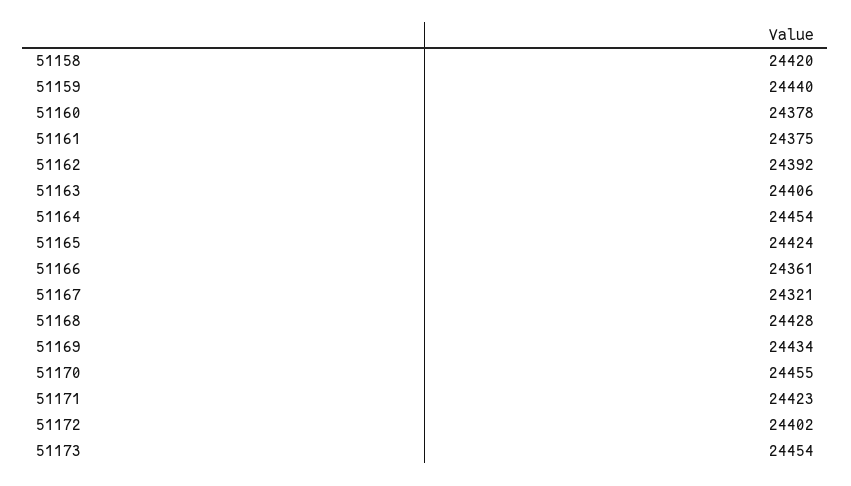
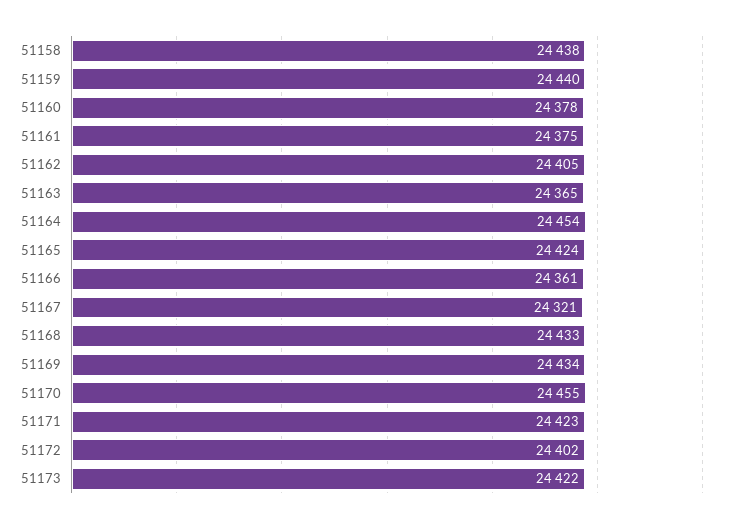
51158: 24420 -> 24438
51162: 24392 -> 24405
51163: 24406 -> 24365
51168: 24428 -> 24433
51173: 24454 -> 24422

